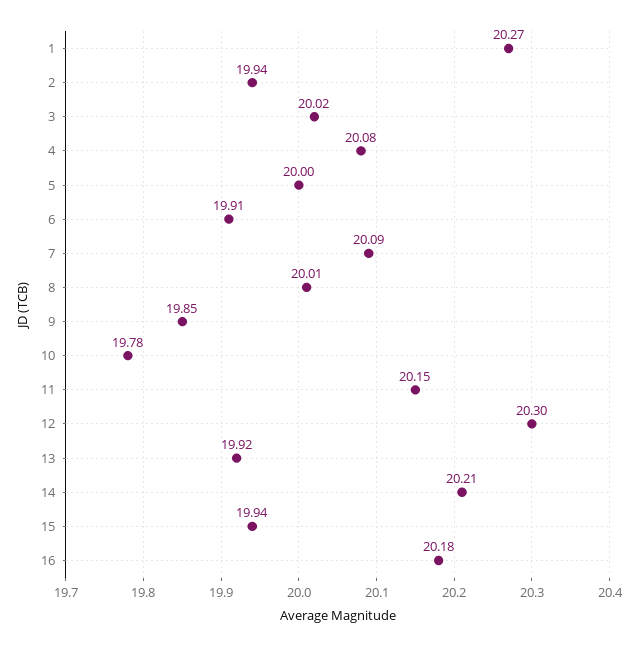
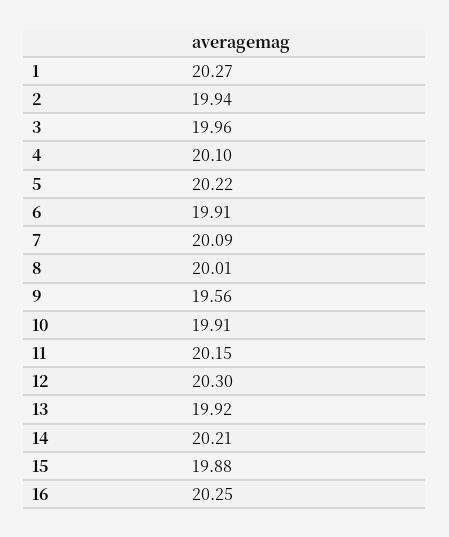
3: 20.02 -> 19.96
4: 20.08 -> 20.1
5: 20 -> 20.22
9: 19.85 -> 19.56
10: 19.78 -> 19.91
15: 19.94 -> 19.88
16: 20.18 -> 20.25

